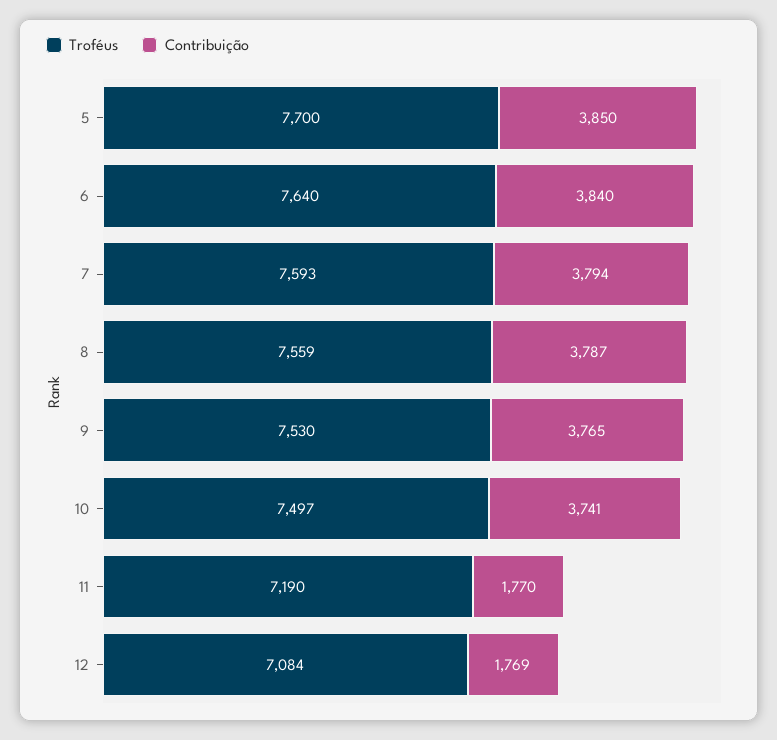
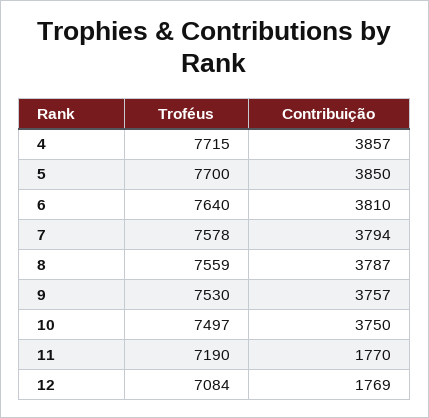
Contribuição, 6: 3840 -> 3810
Troféus, 7: 7593 -> 7578
Contribuição, 9: 3765 -> 3757
Contribuição, 10: 3741 -> 3750
Troféus, 4: none -> 7715
Contribuição, 4: none -> 3857

